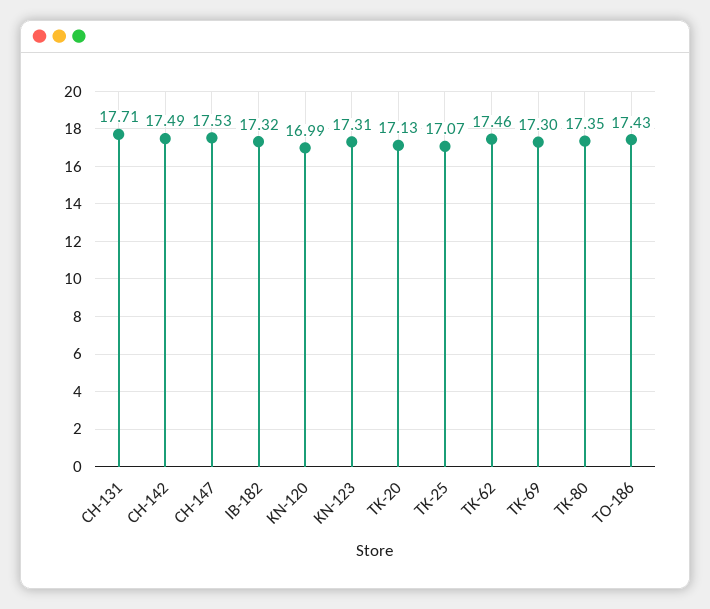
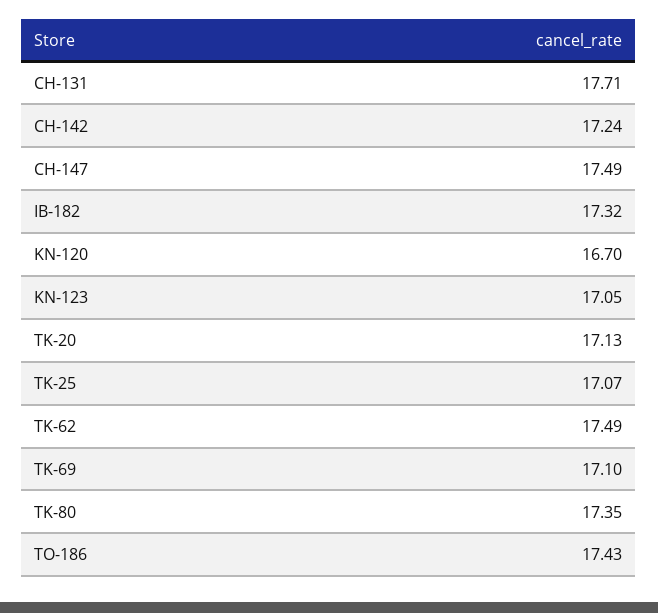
CH-142: 17.49 -> 17.24
CH-147: 17.53 -> 17.49
KN-120: 16.99 -> 16.7
KN-123: 17.31 -> 17.05
TK-62: 17.46 -> 17.49
TK-69: 17.3 -> 17.1

